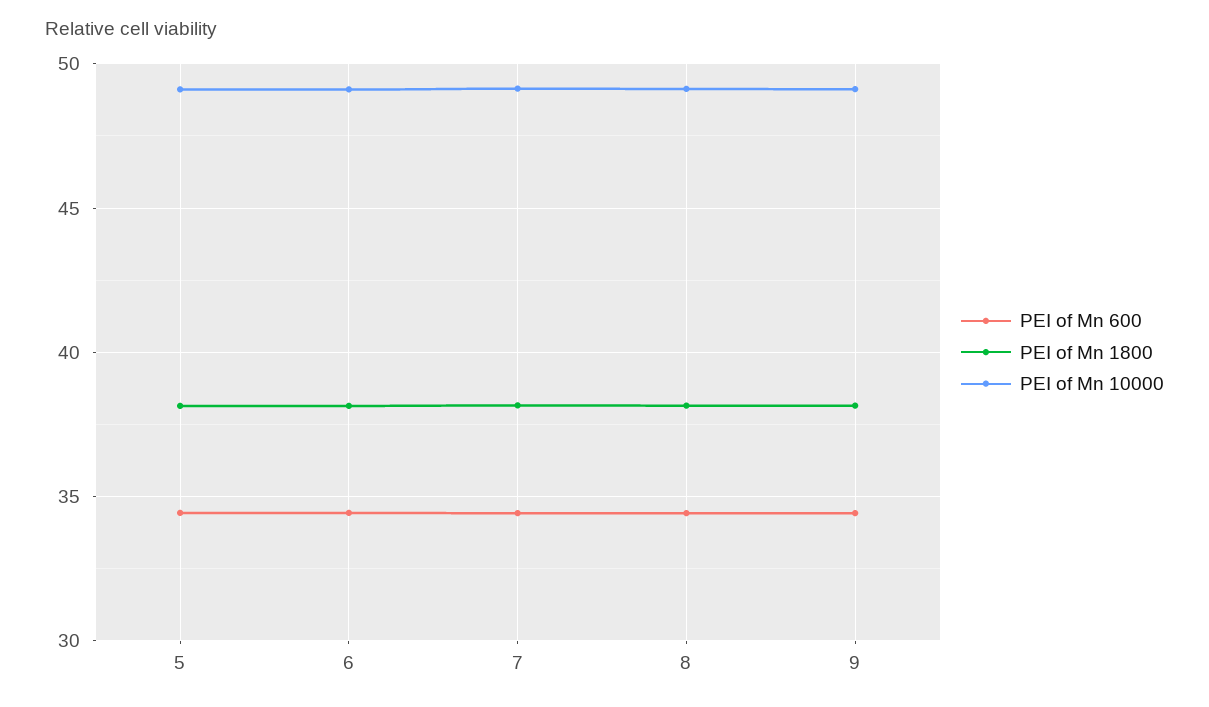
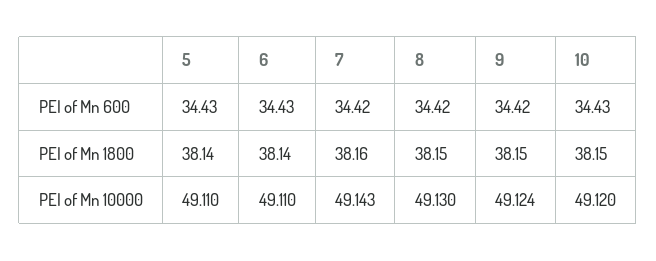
PEI of Mn 600, 10: none -> 34.43
PEI of Mn 1800, 10: none -> 38.15
PEI of Mn 10000, 10: none -> 49.12

